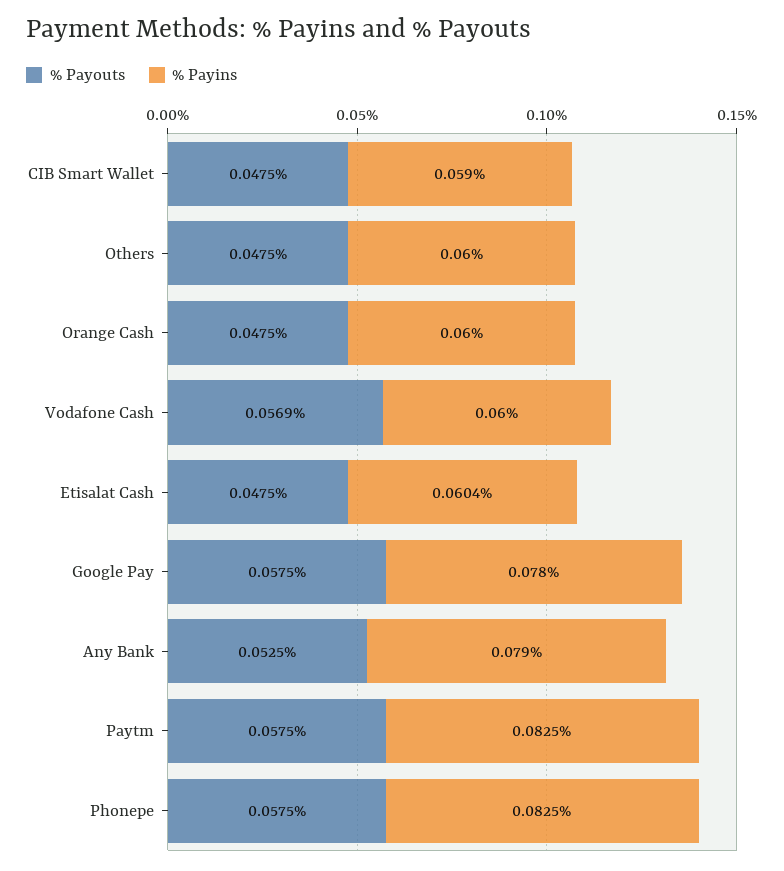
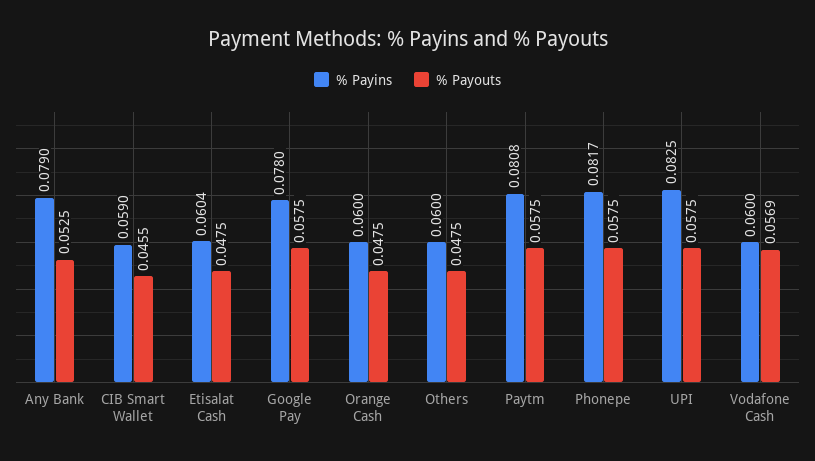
% Payouts, CIB Smart Wallet: 0.0475 -> 0.0455
% Payins, Paytm: 0.0825 -> 0.0808
% Payins, Phonepe: 0.0825 -> 0.0817
% Payins, UPI: none -> 0.0825
% Payouts, UPI: none -> 0.0575

